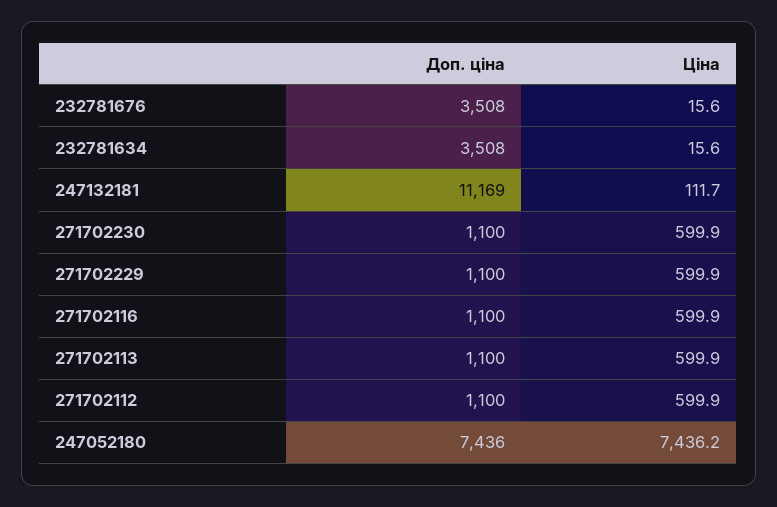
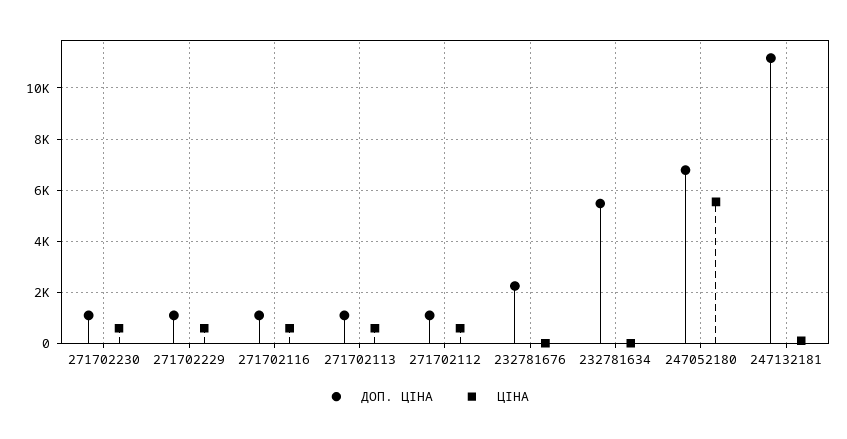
Доп. ціна, 232781676: 3508 -> 2250
Доп. ціна, 232781634: 3508 -> 5500
Доп. ціна, 247052180: 7436 -> 6750
Ціна, 247052180: 7436.2 -> 5500

